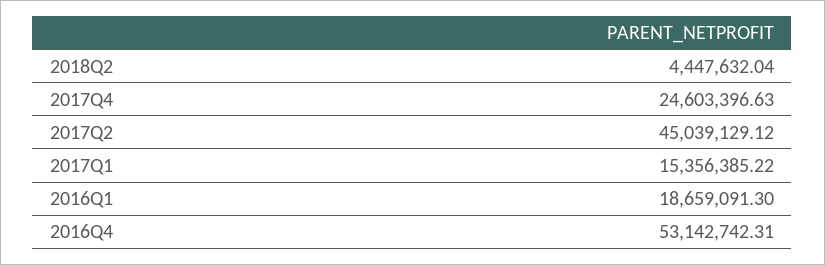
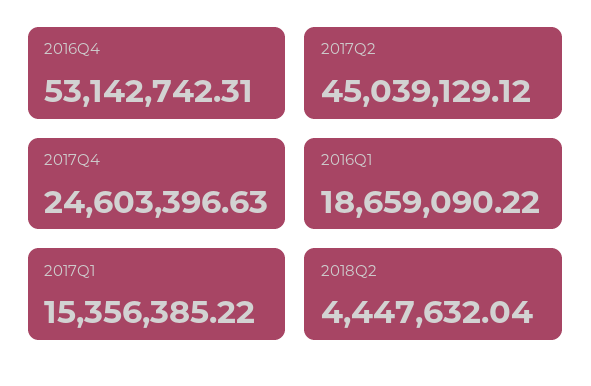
2016Q1: 18659091.3 -> 18659090.22

